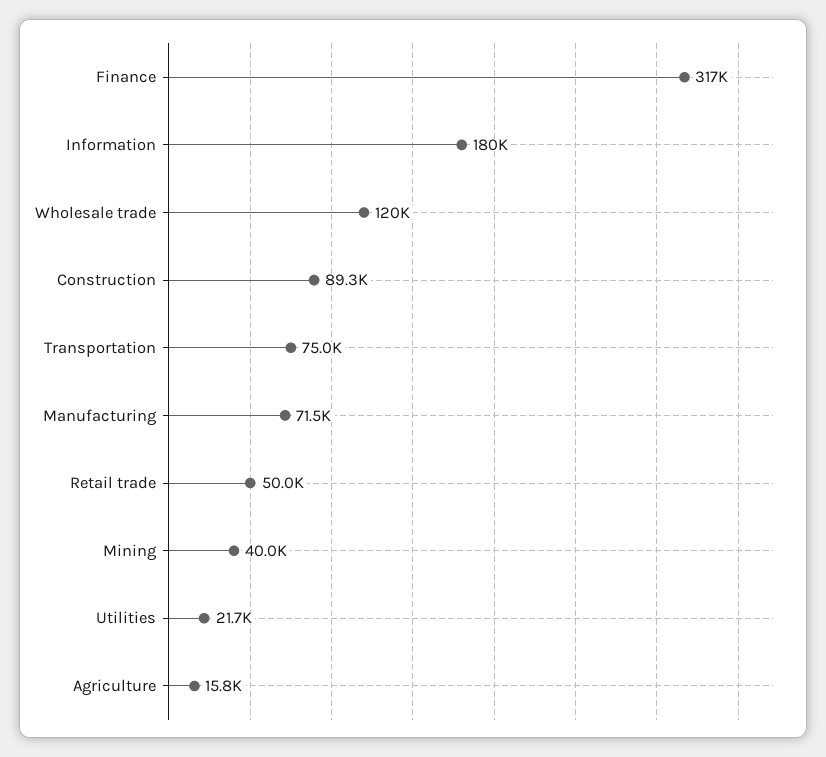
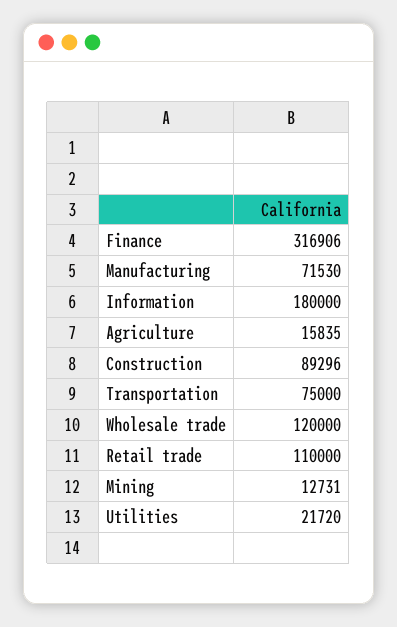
Retail trade: 50000 -> 110000
Mining: 40000 -> 12731

